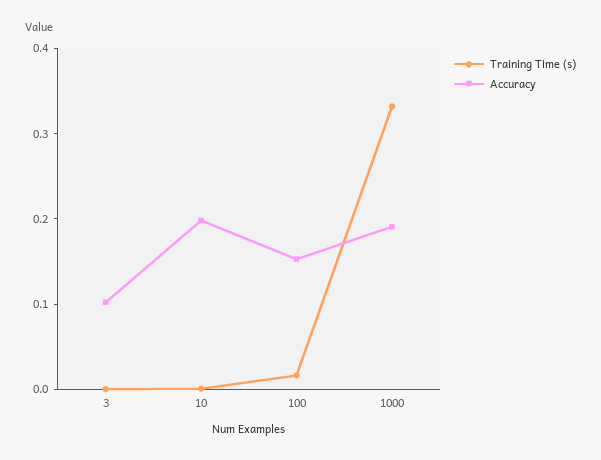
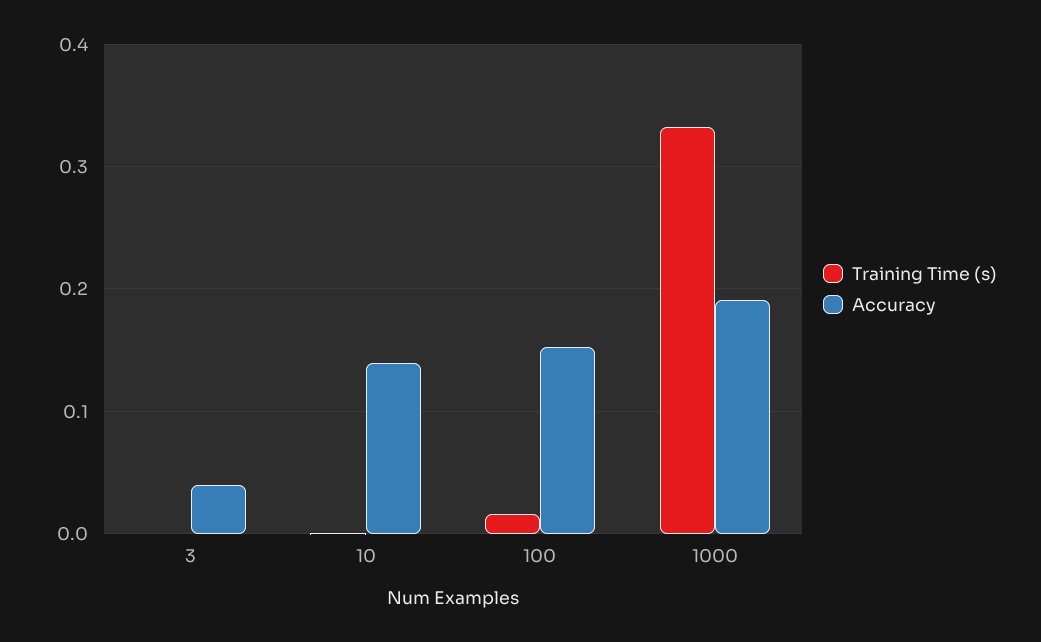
Accuracy, 3: 0.1 -> 0.04
Accuracy, 10: 0.2 -> 0.14

